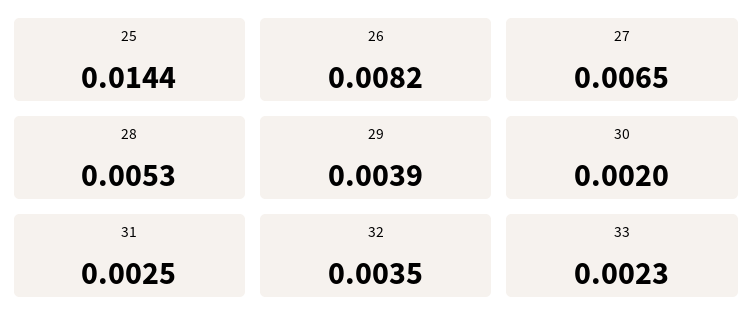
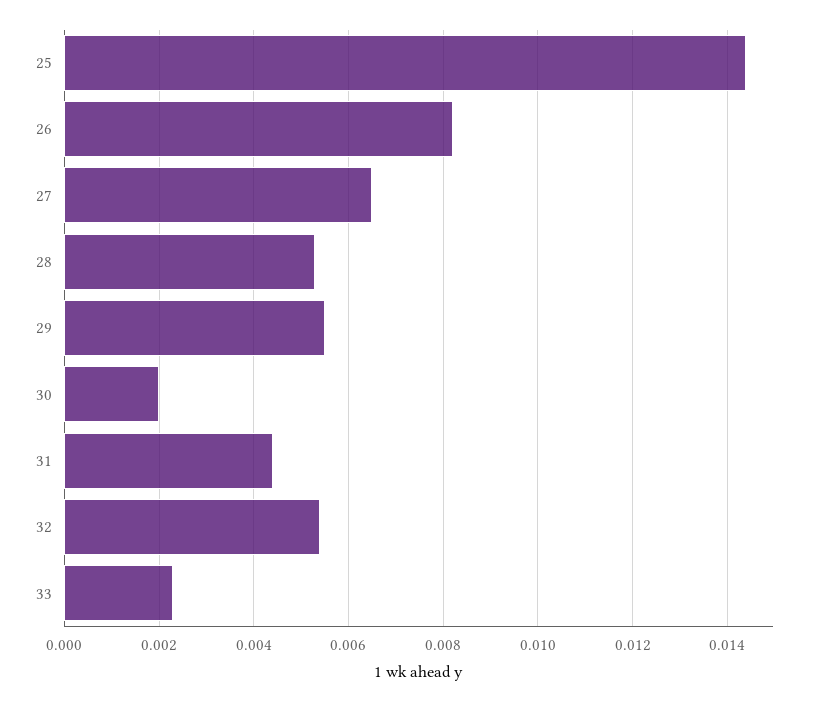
29: 0.0039 -> 0.0055
31: 0.0025 -> 0.0045
32: 0.0035 -> 0.0055

